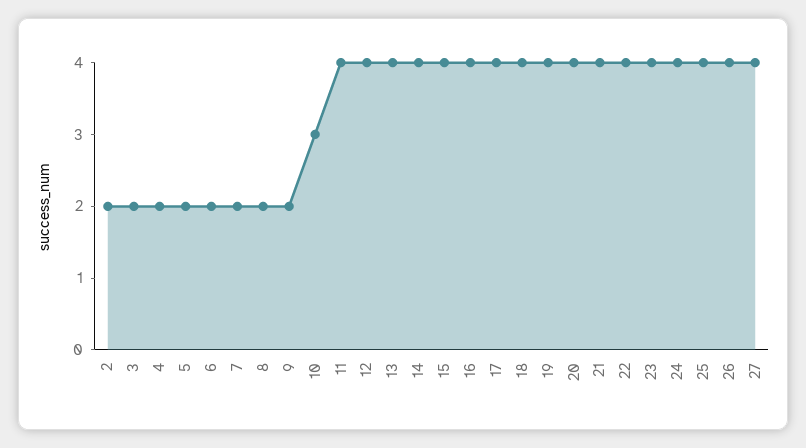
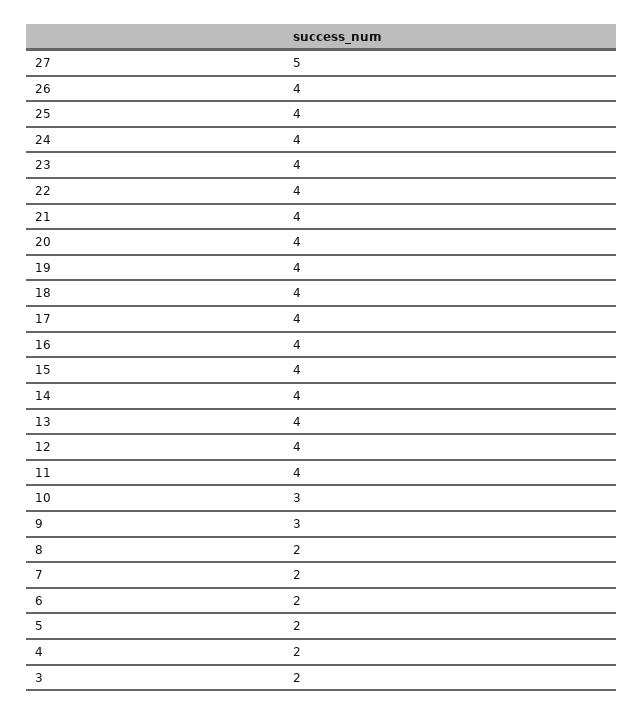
2: 2 -> none
9: 2 -> 3
27: 4 -> 5

